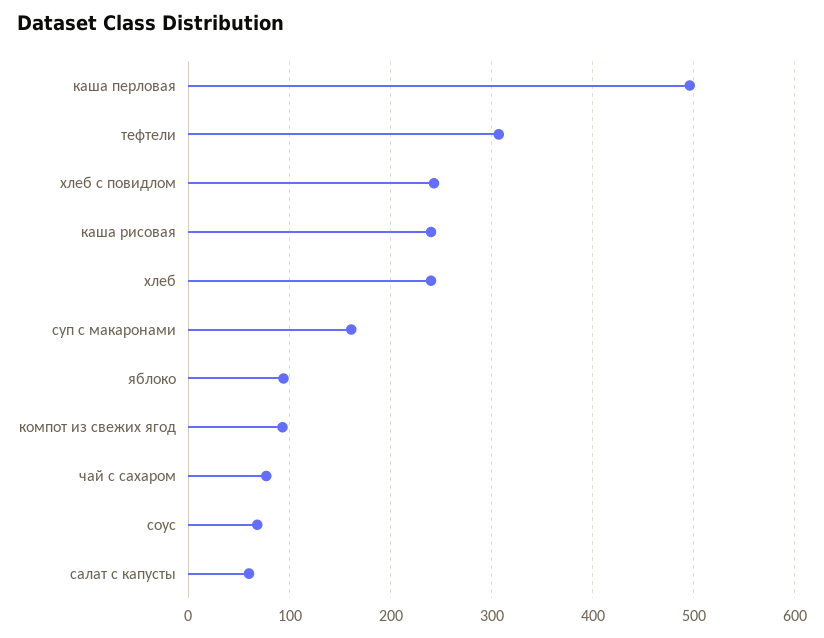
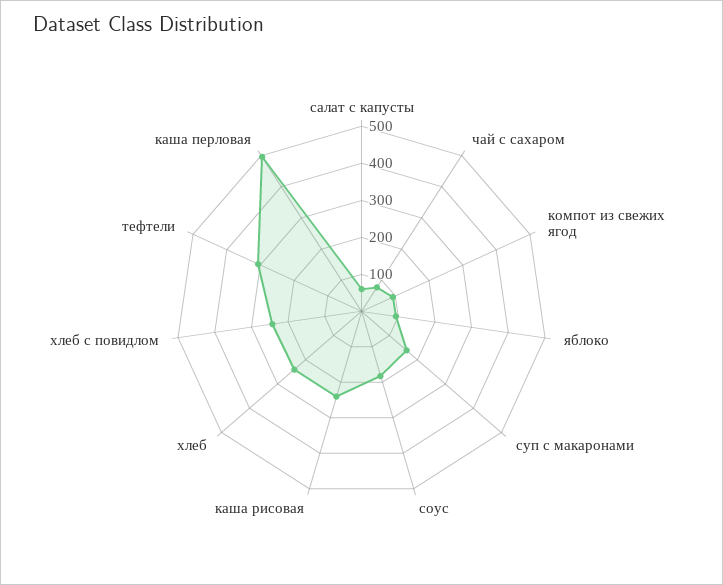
соус: 70 -> 175

